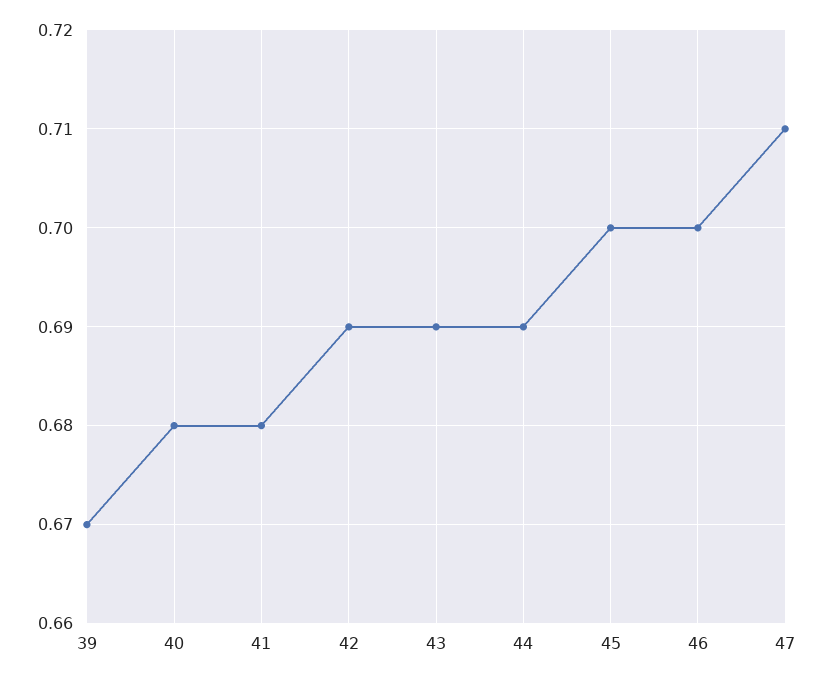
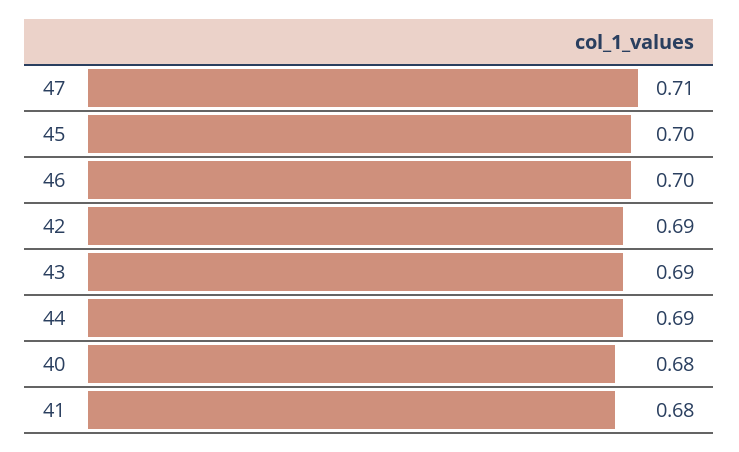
39: 0.67 -> none

